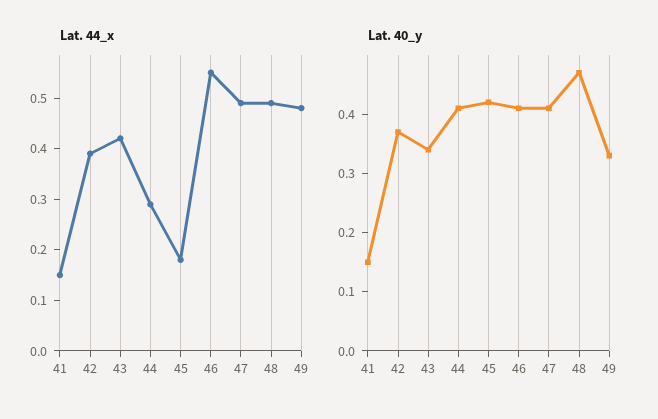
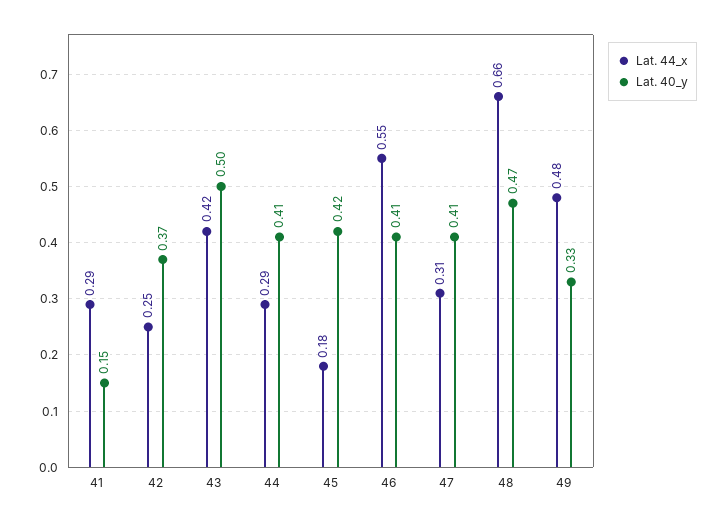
Lat. 44_x, 41: 0.15 -> 0.29
Lat. 44_x, 42: 0.4 -> 0.25
Lat. 44_x, 47: 0.5 -> 0.31
Lat. 44_x, 48: 0.5 -> 0.66
Lat. 40_y, 43: 0.35 -> 0.5

